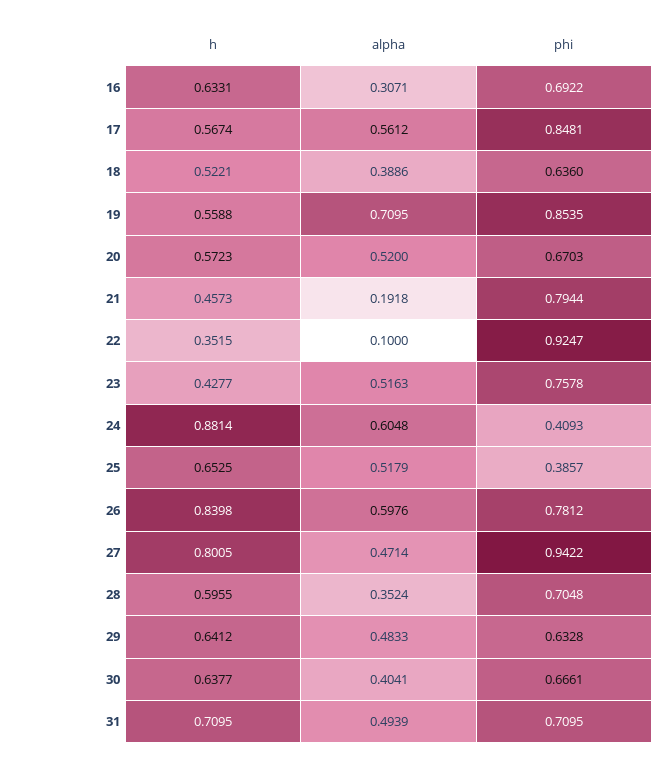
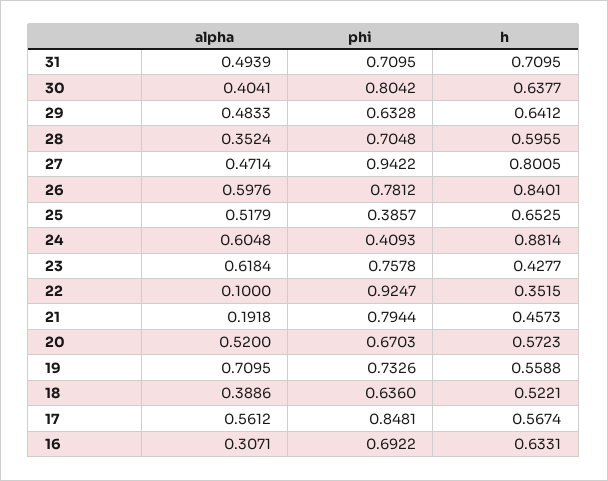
phi, 19: 0.8535 -> 0.7326
alpha, 23: 0.5163 -> 0.6184
h, 26: 0.8398 -> 0.8401
phi, 30: 0.6661 -> 0.8042

